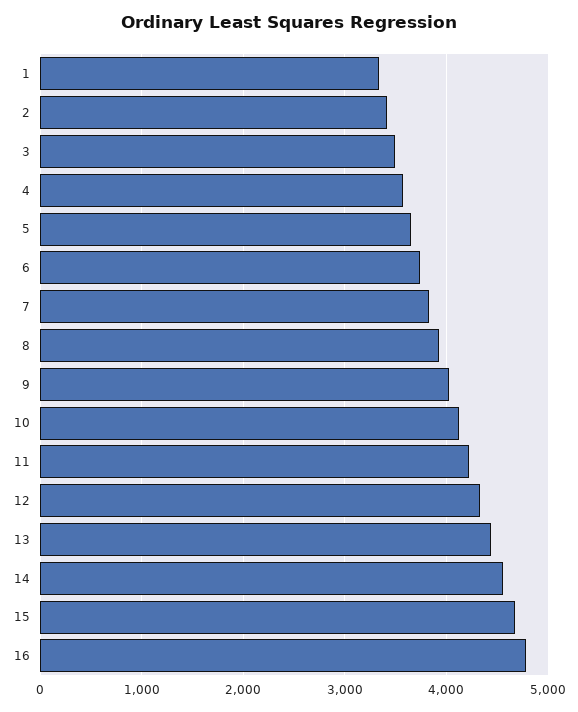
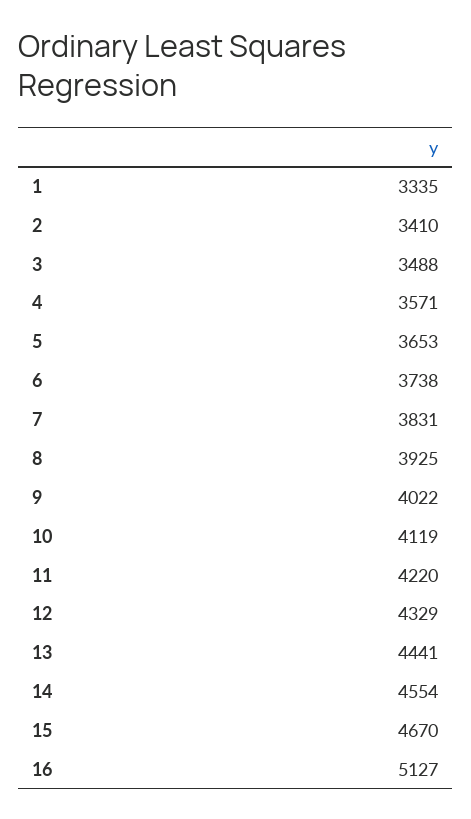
16: 4800 -> 5127

